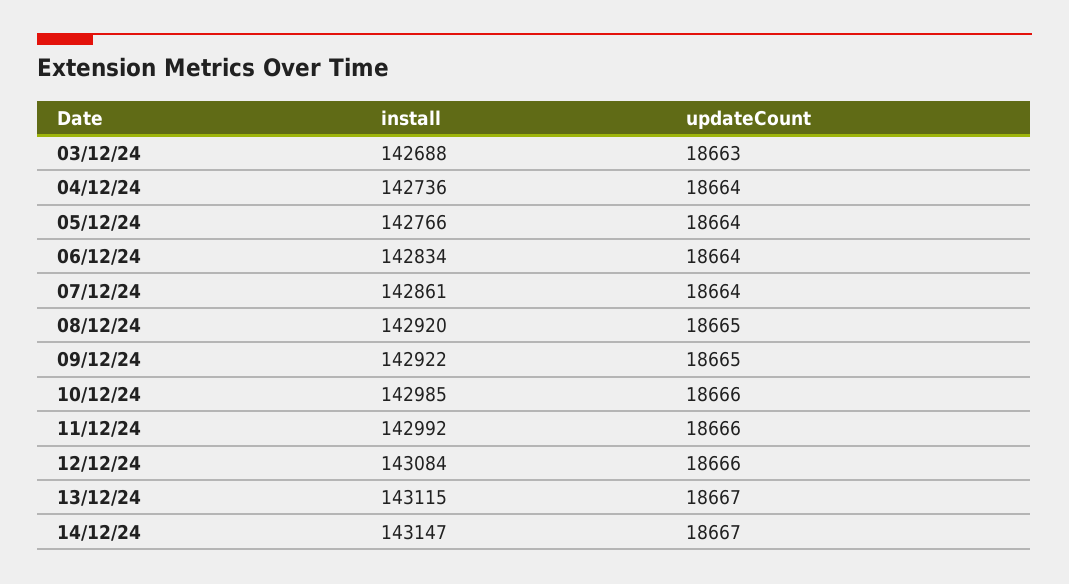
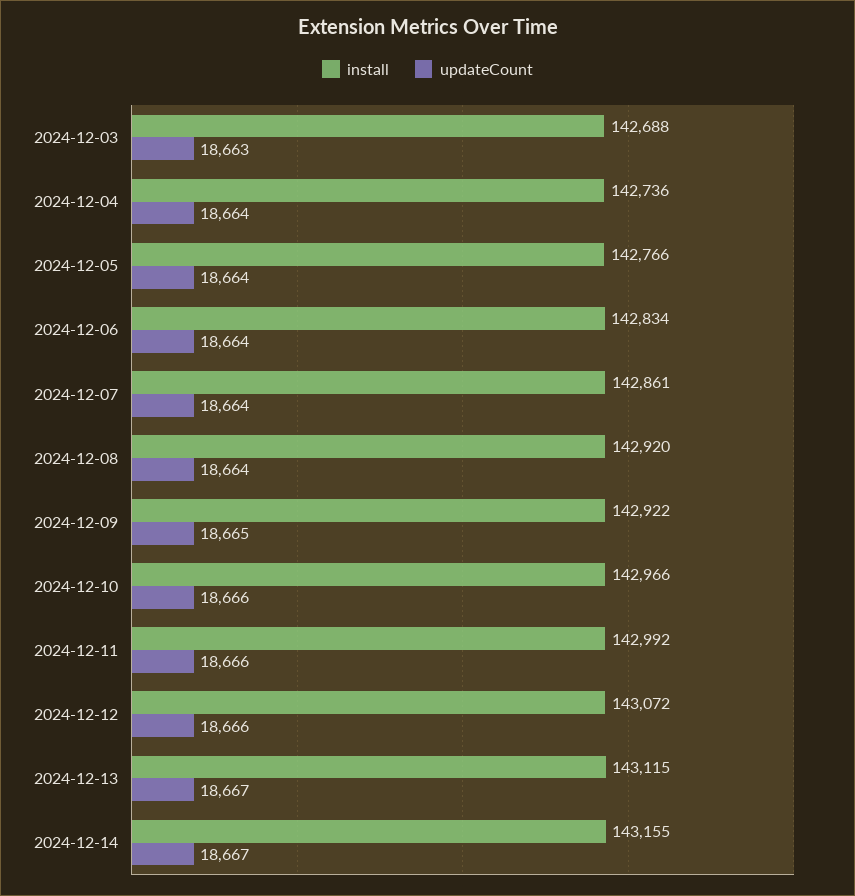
updateCount, 08/12/24: 18665 -> 18664
install, 10/12/24: 142985 -> 142966
install, 12/12/24: 143084 -> 143072
install, 14/12/24: 143147 -> 143155

